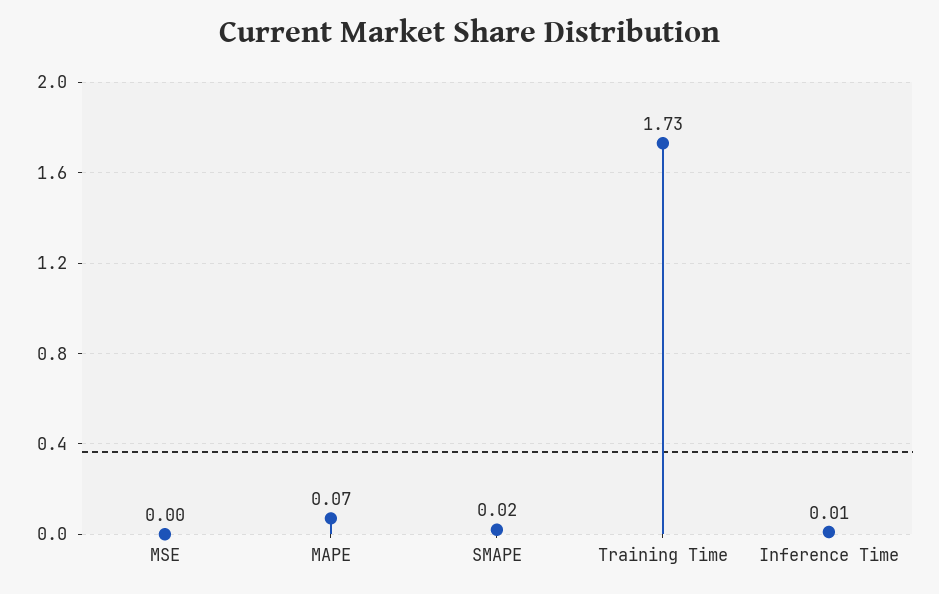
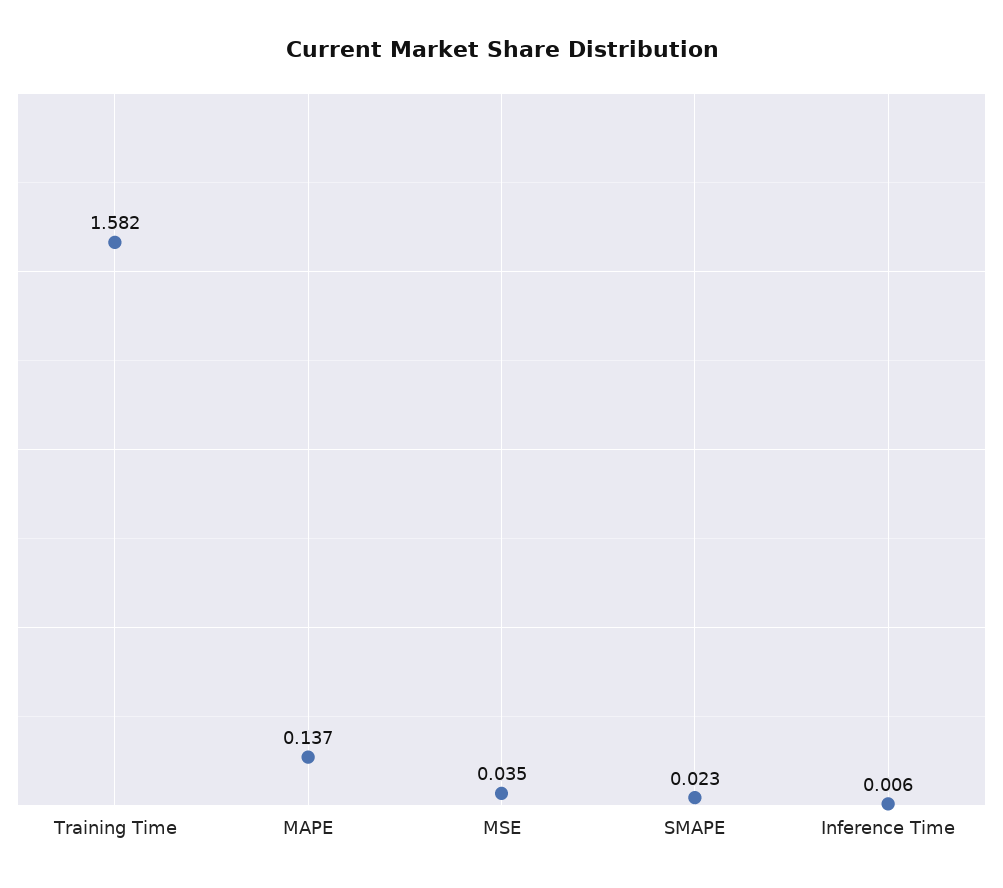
MSE: 0 -> 0.035
MAPE: 0.07 -> 0.137
Training Time: 1.73 -> 1.582

